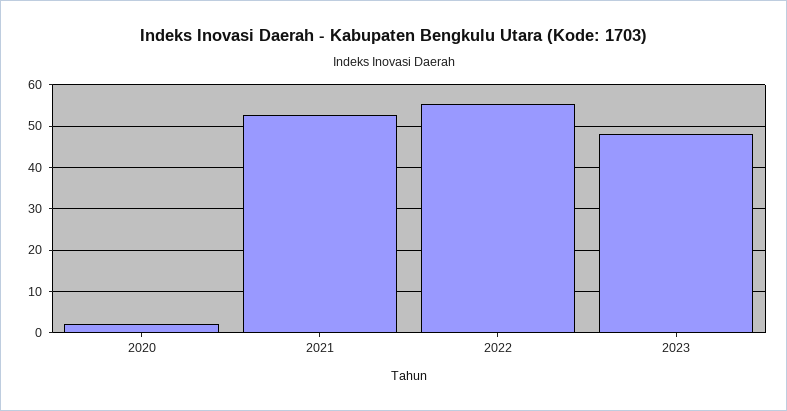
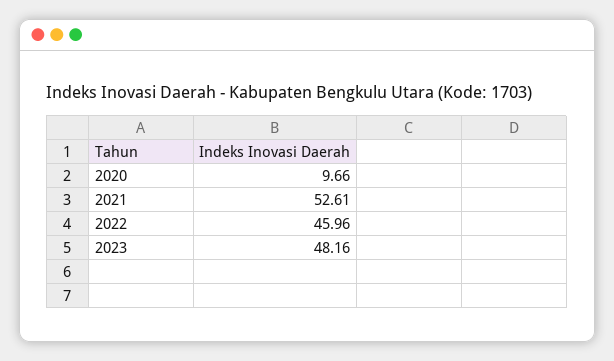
2020: 2 -> 9.66
2022: 56 -> 45.96

